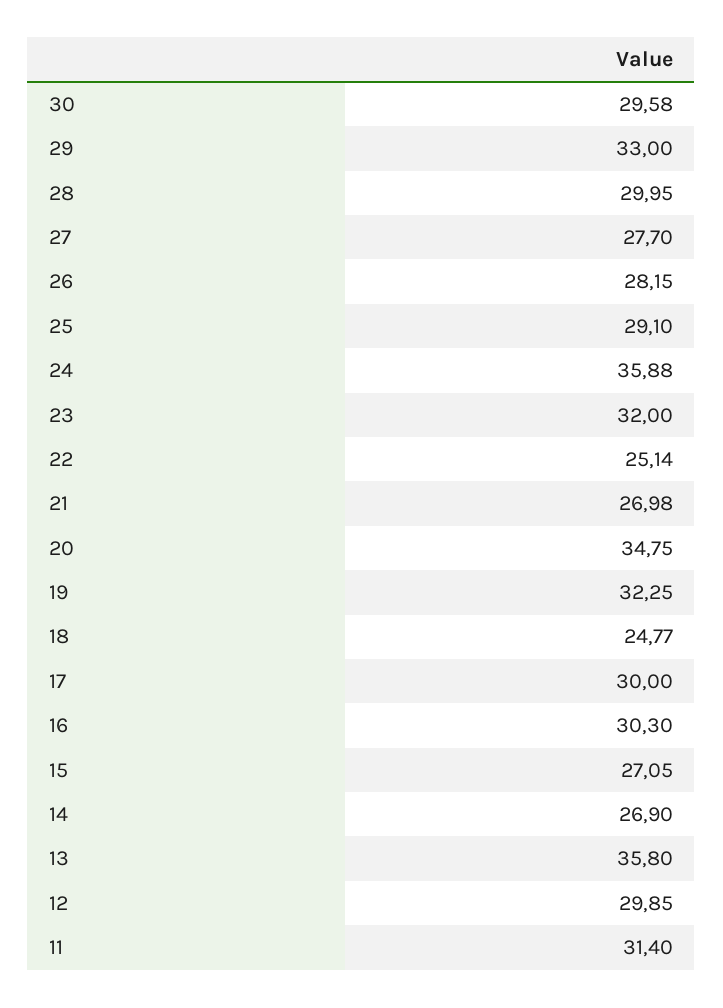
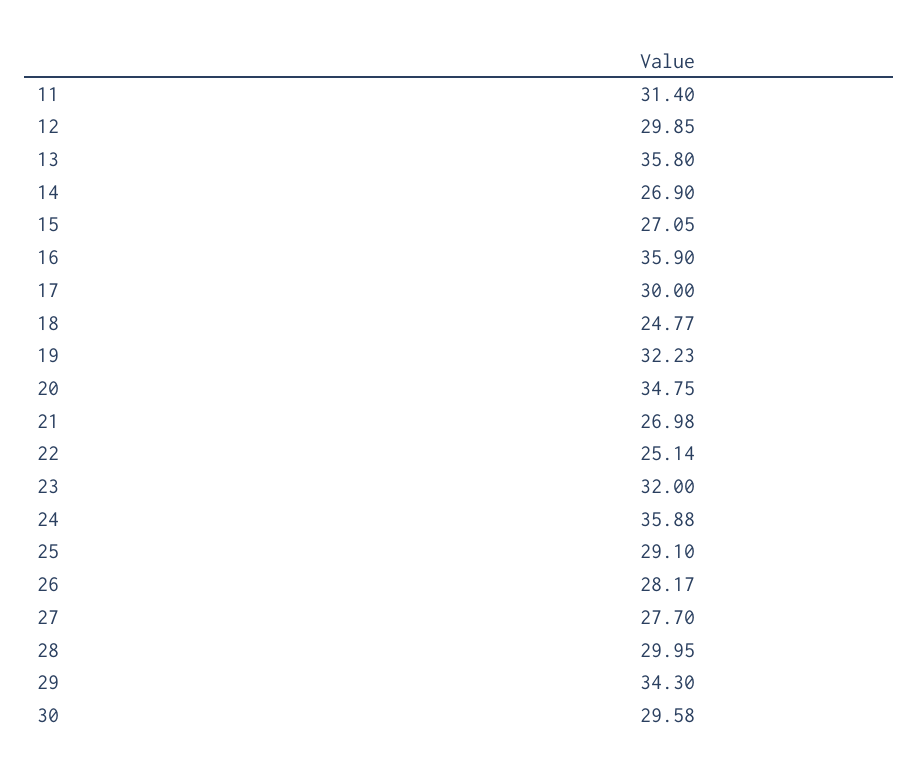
29: 33 -> 34.3
26: 28.15 -> 28.17
19: 32.25 -> 32.23
16: 30.3 -> 35.9

